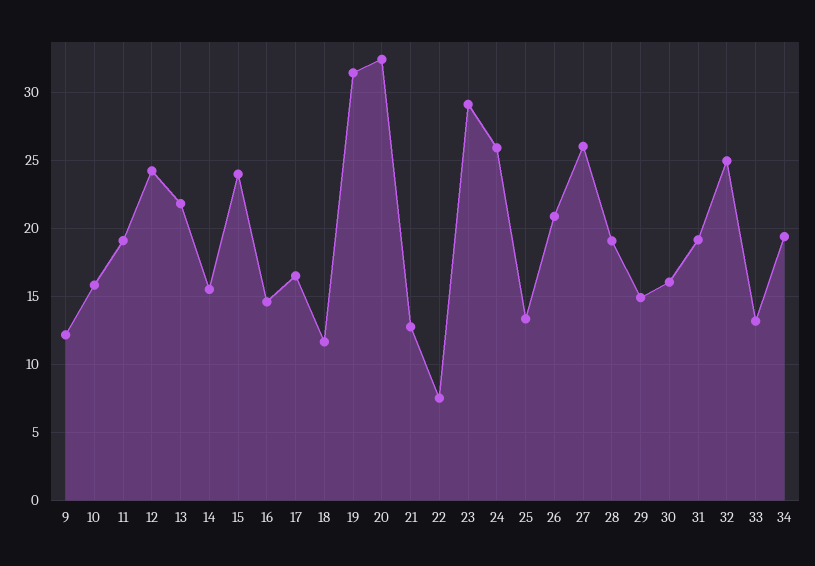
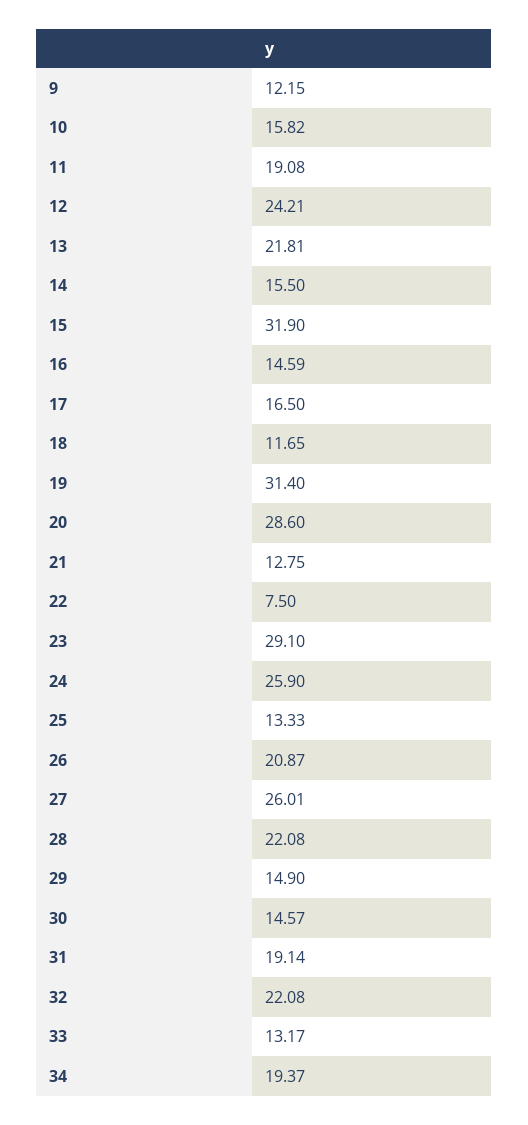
15: 24 -> 31.9
20: 32.5 -> 28.6
28: 19 -> 22.08
30: 16 -> 14.57
32: 25 -> 22.08

